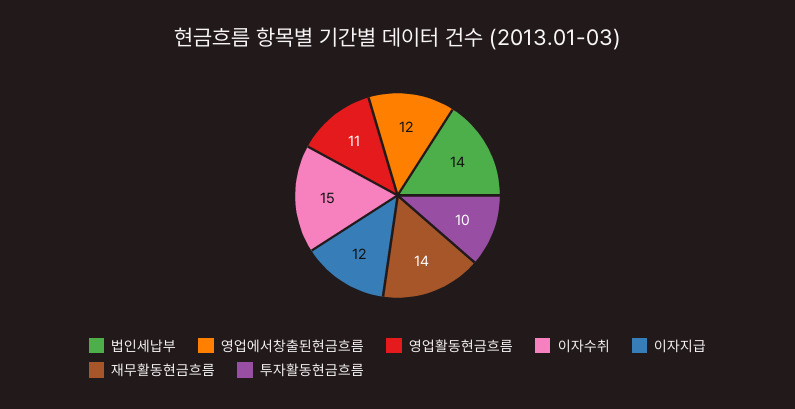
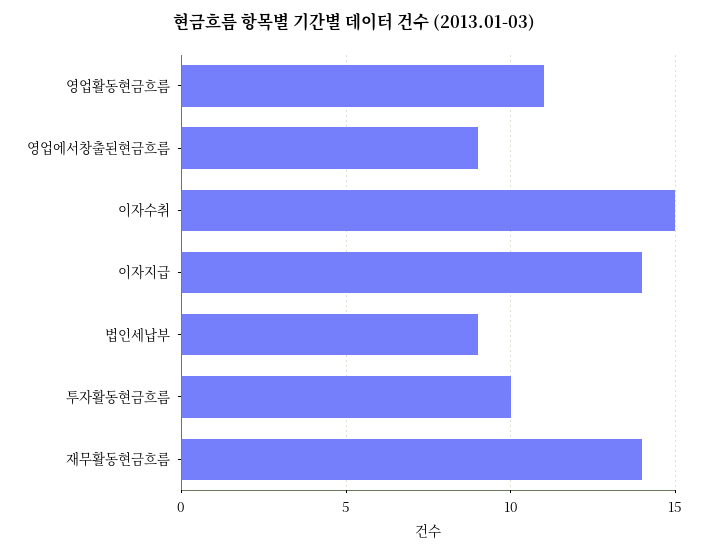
법인세납부: 14 -> 9
영업에서창출된현금흐름: 12 -> 9
이자지급: 12 -> 14

